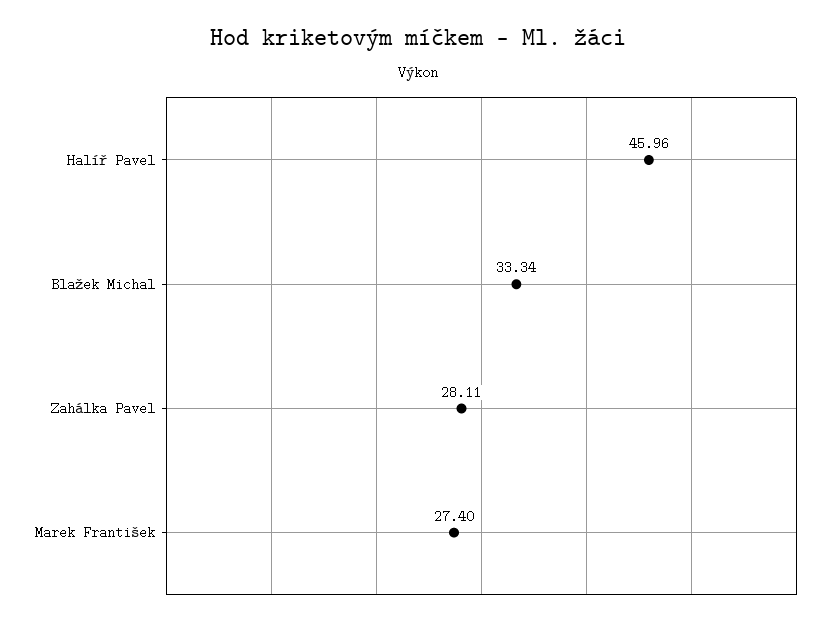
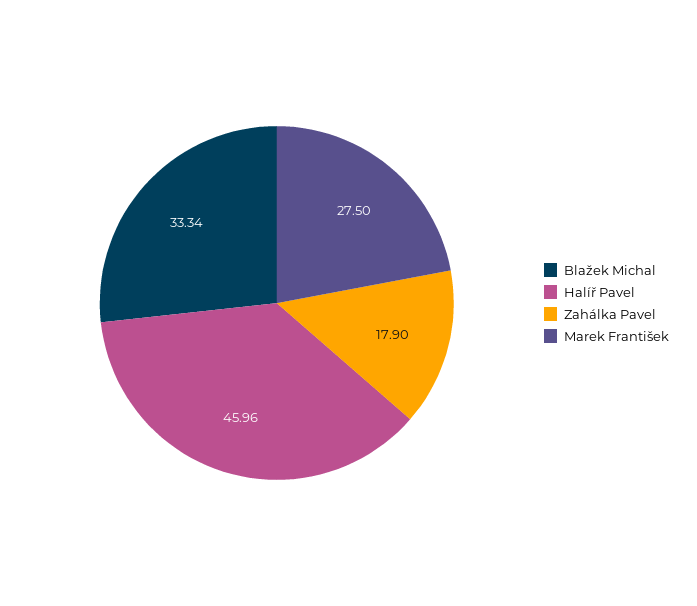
Zahálka Pavel: 28.11 -> 17.9
Marek František: 27.4 -> 27.5

